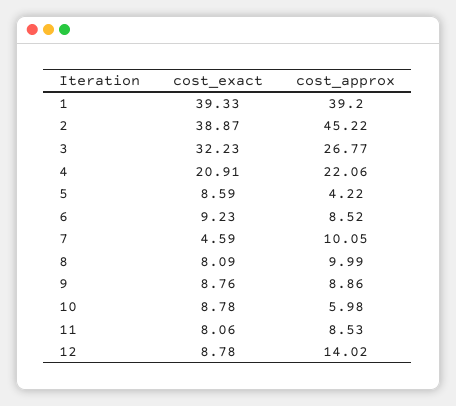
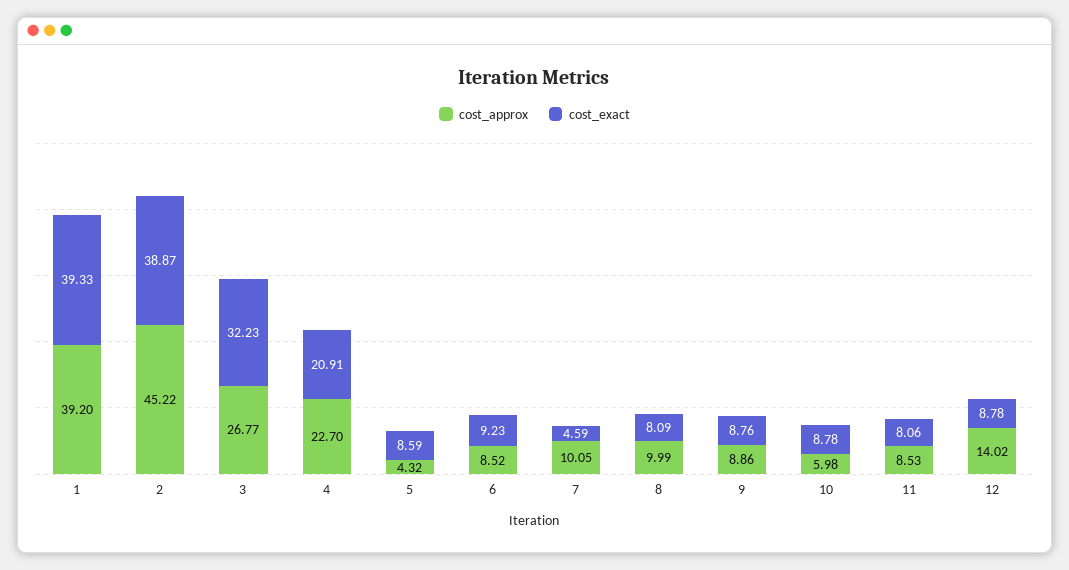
cost_approx, 4: 22.06 -> 22.7
cost_approx, 5: 4.22 -> 4.32

